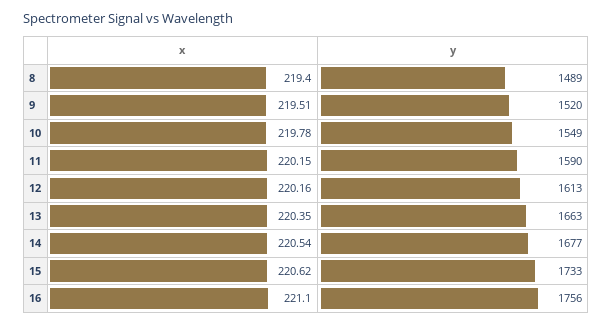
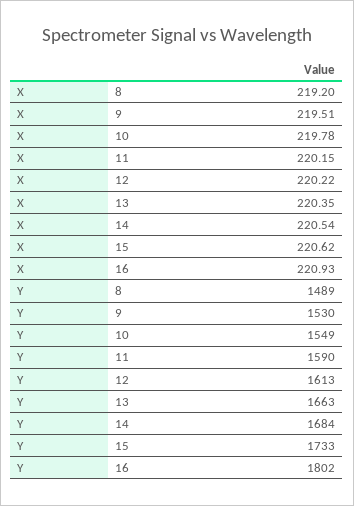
x, 8: 219.4 -> 219.2
y, 9: 1520 -> 1530
x, 12: 220.16 -> 220.22
y, 14: 1677 -> 1684
x, 16: 221.1 -> 220.93
y, 16: 1756 -> 1802

